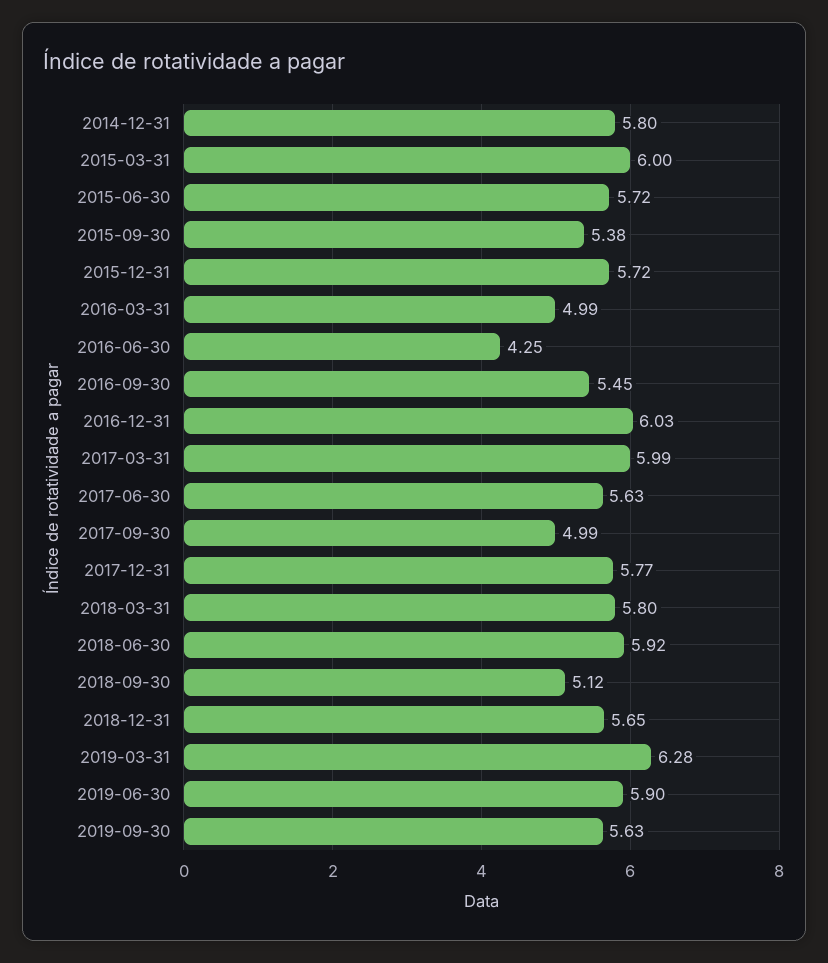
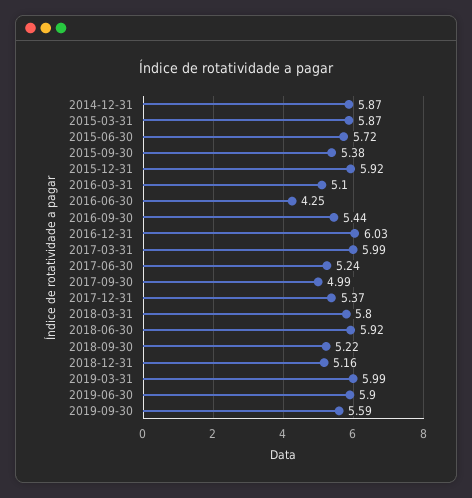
2014-12-31: 5.8 -> 5.87
2015-03-31: 6 -> 5.87
2015-12-31: 5.72 -> 5.92
2016-03-31: 4.99 -> 5.1
2016-09-30: 5.45 -> 5.44
2017-06-30: 5.63 -> 5.24
2017-12-31: 5.77 -> 5.37
2018-09-30: 5.12 -> 5.22
2018-12-31: 5.65 -> 5.16
2019-03-31: 6.28 -> 5.99
2019-09-30: 5.63 -> 5.59

